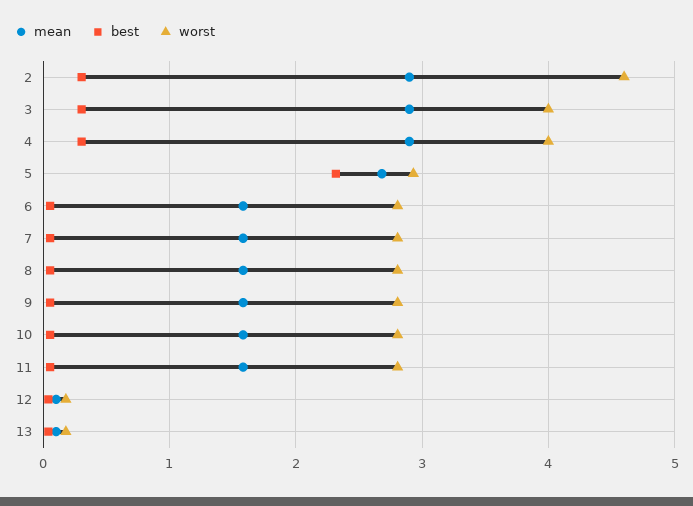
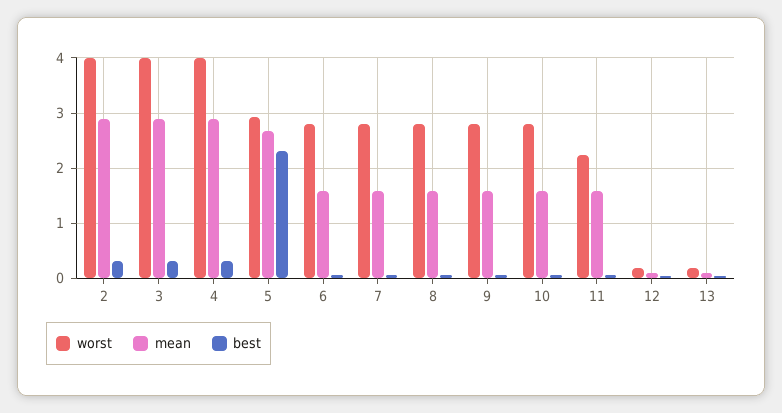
worst, 2: 4.6 -> 4
worst, 11: 2.8 -> 2.2

